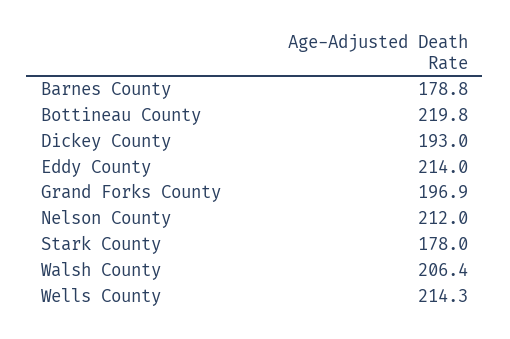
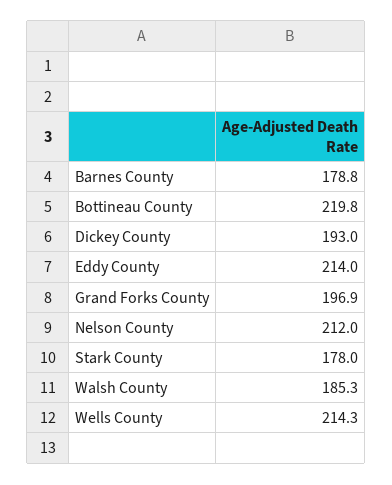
Walsh County: 206.4 -> 185.3

